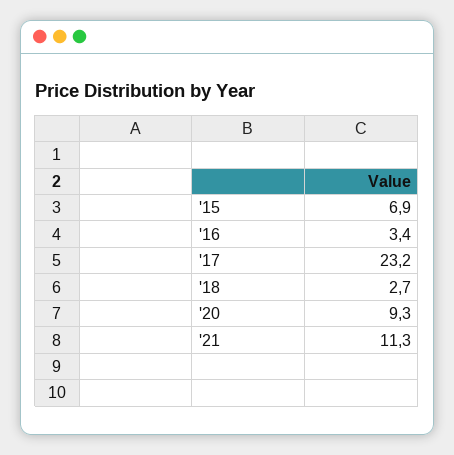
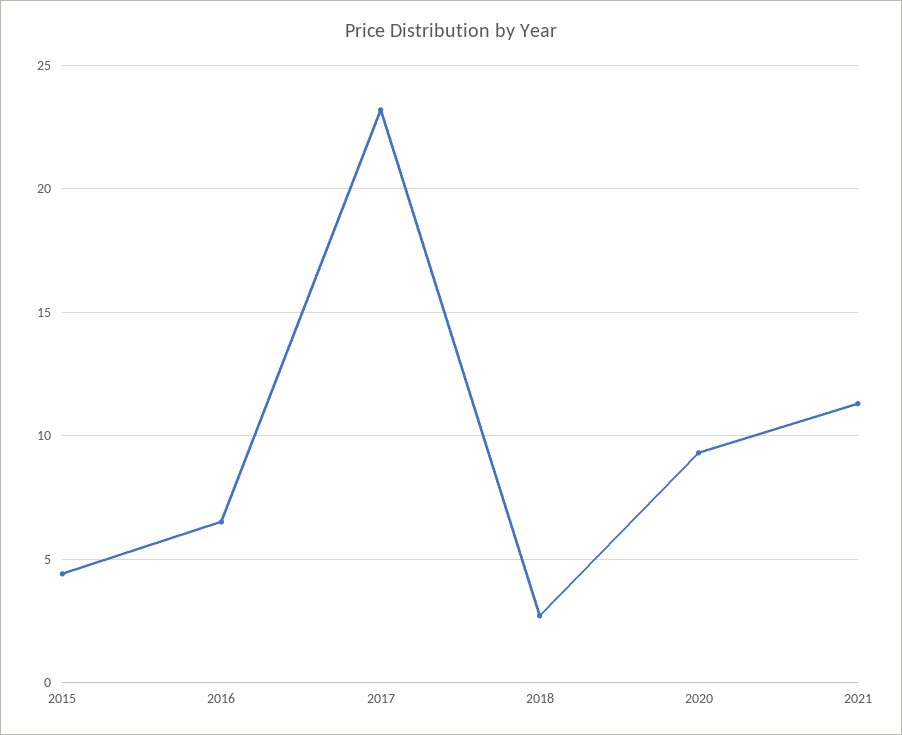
'15: 6.9 -> 4.5
'16: 3.4 -> 6.5

